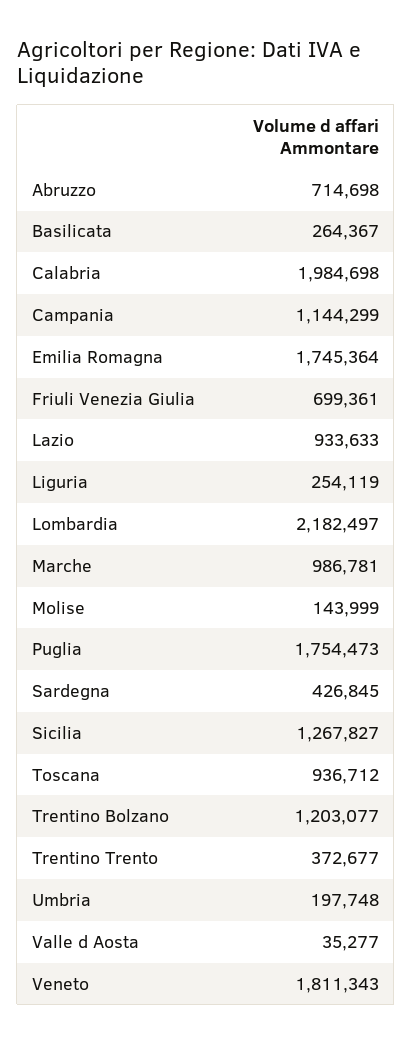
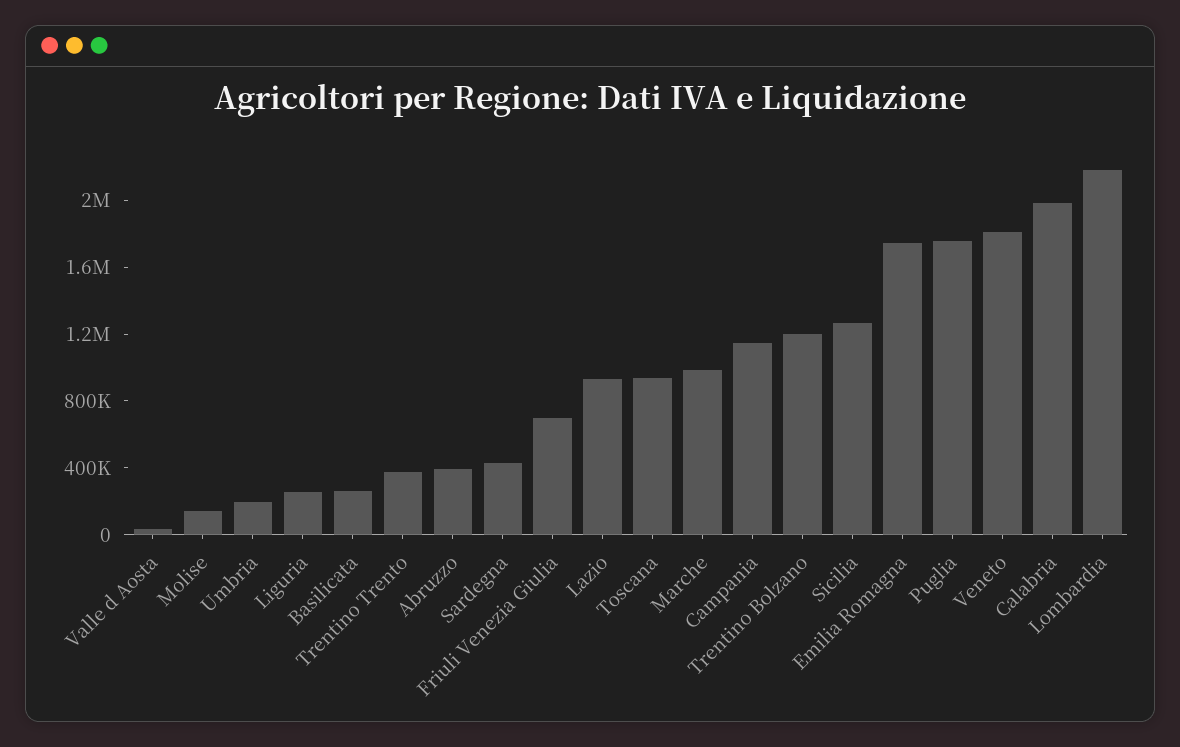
Abruzzo: 714698 -> 400000

